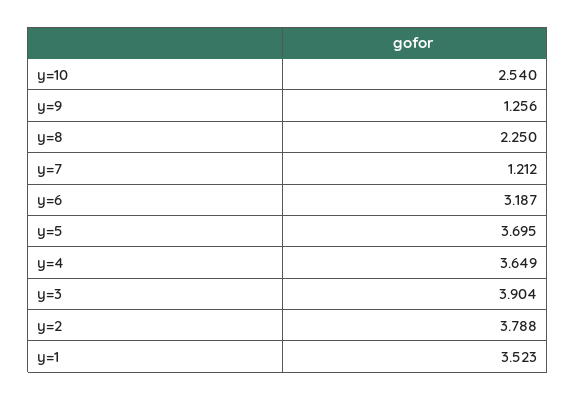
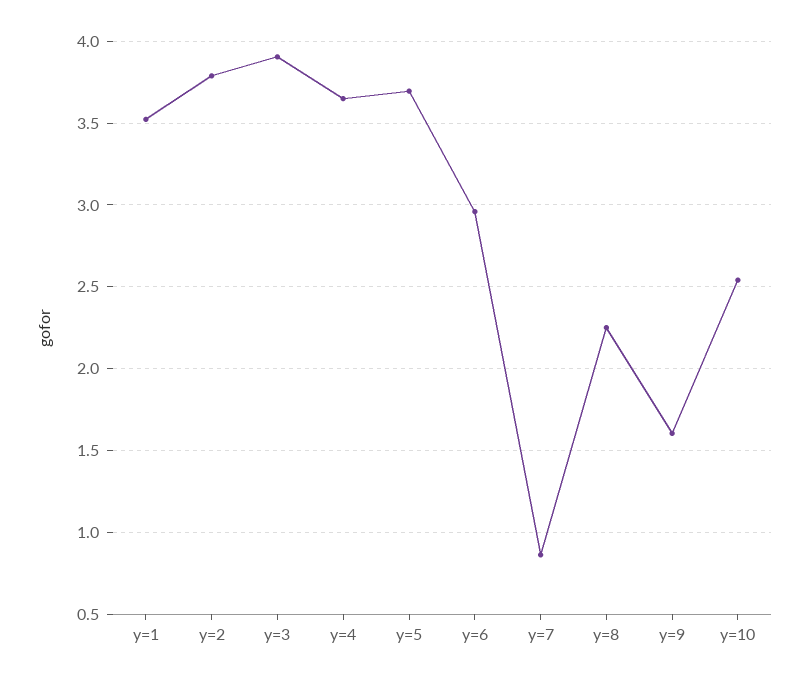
y=9: 1.256 -> 1.6
y=7: 1.212 -> 0.85
y=6: 3.187 -> 2.95

